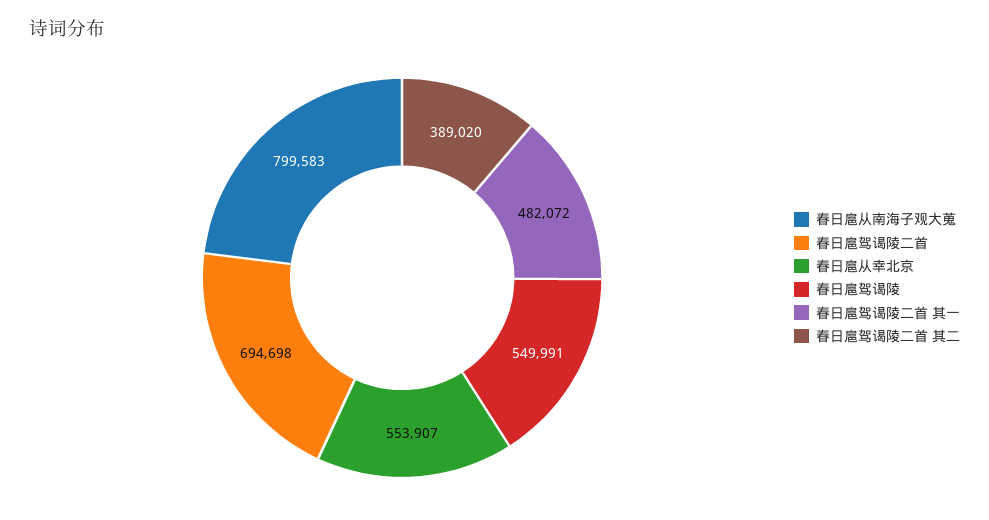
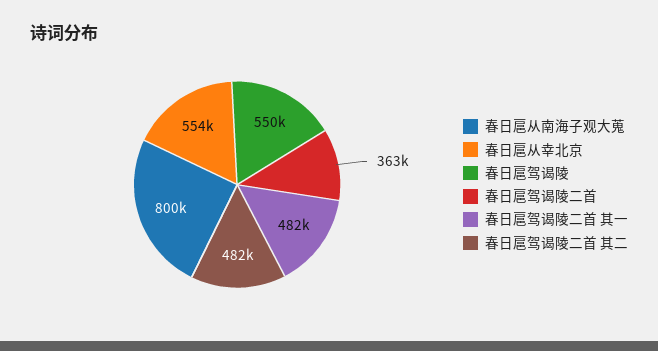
春日扈驾谒陵二首: 694698 -> 363000
春日扈驾谒陵二首 其二: 389020 -> 482000

